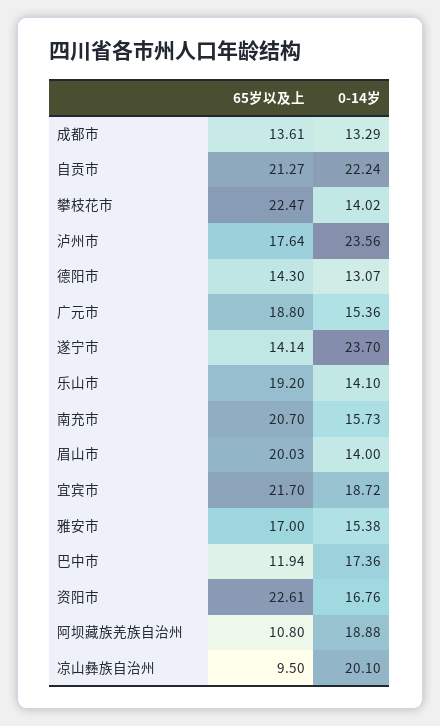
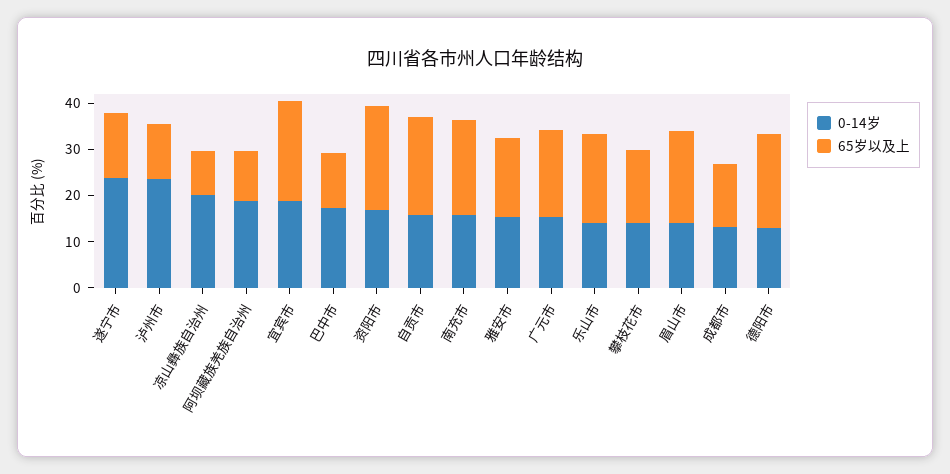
0-14岁, 自贡市: 22.24 -> 16
65岁以及上, 攀枝花市: 22.47 -> 16
65岁以及上, 泸州市: 17.64 -> 12
65岁以及上, 德阳市: 14.3 -> 20

